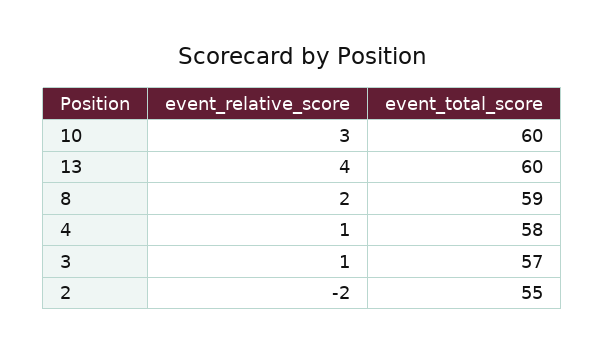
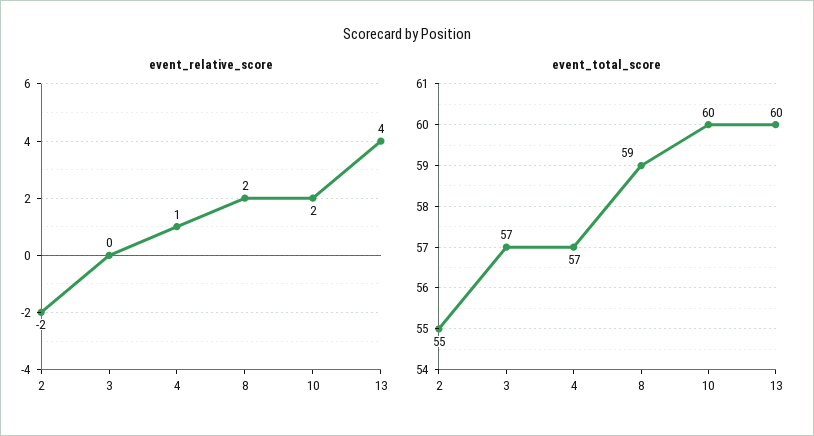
event_relative_score, 10: 3 -> 2
event_total_score, 4: 58 -> 57
event_relative_score, 3: 1 -> 0

